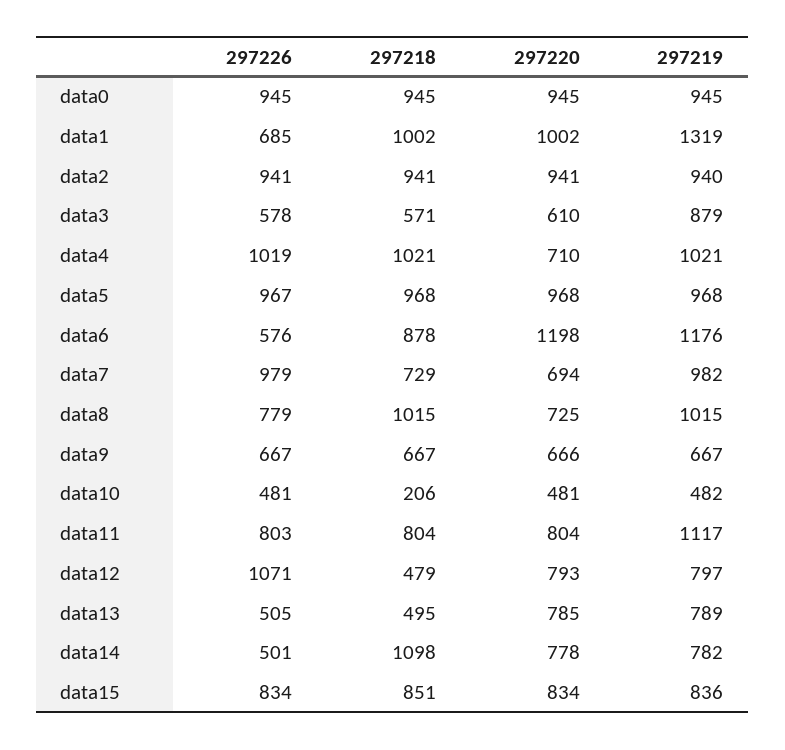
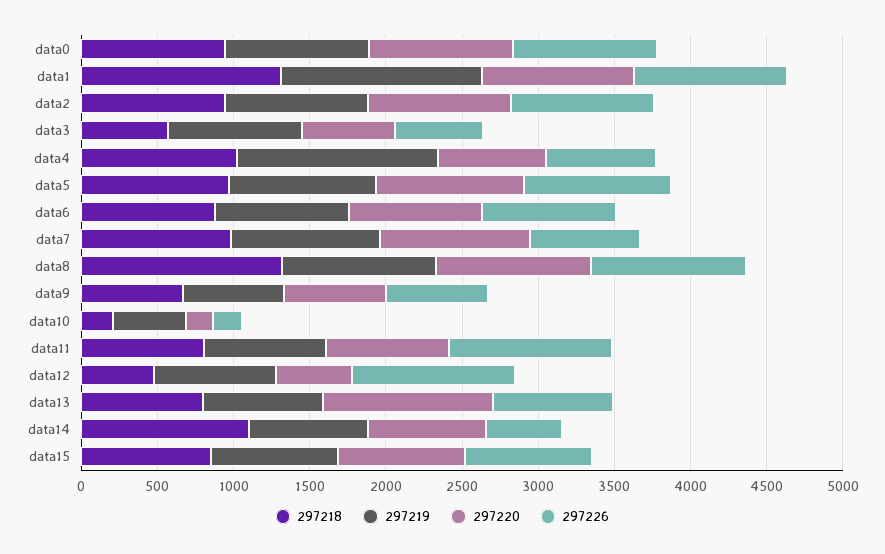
297226, data1: 685 -> 1000
297218, data1: 1002 -> 1300
297226, data4: 1019 -> 700
297219, data4: 1021 -> 1300
297226, data6: 576 -> 900
297220, data6: 1198 -> 900
297219, data6: 1176 -> 900
297226, data7: 979 -> 700
297218, data7: 729 -> 1000
297220, data7: 694 -> 1000
297226, data8: 779 -> 1000
297218, data8: 1015 -> 1300
297220, data8: 725 -> 1000
297226, data10: 481 -> 200
297220, data10: 481 -> 200
297226, data11: 803 -> 1100
297219, data11: 1117 -> 800
297220, data12: 793 -> 500
297226, data13: 505 -> 800
297218, data13: 495 -> 800
297220, data13: 785 -> 1100

